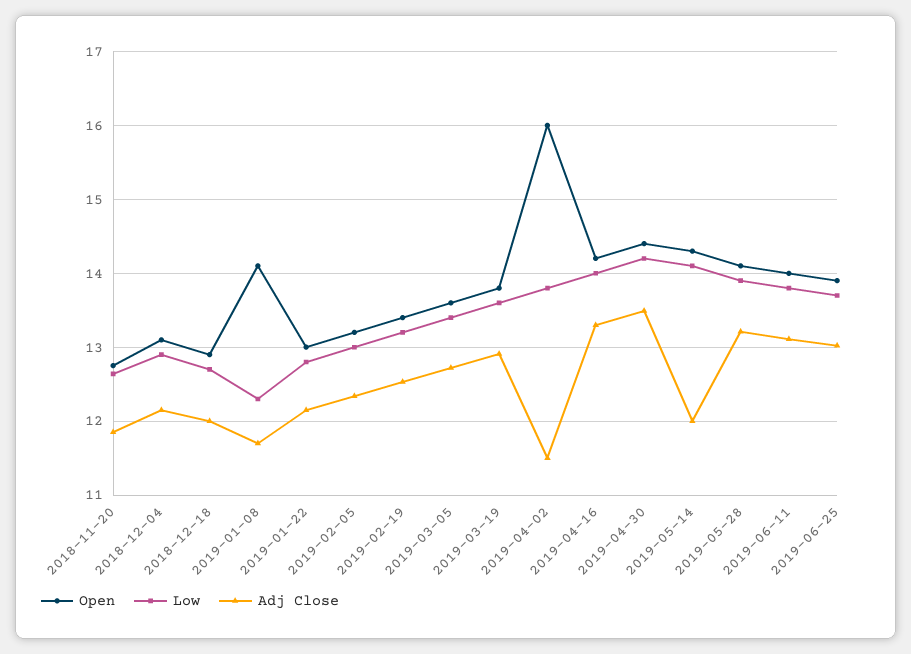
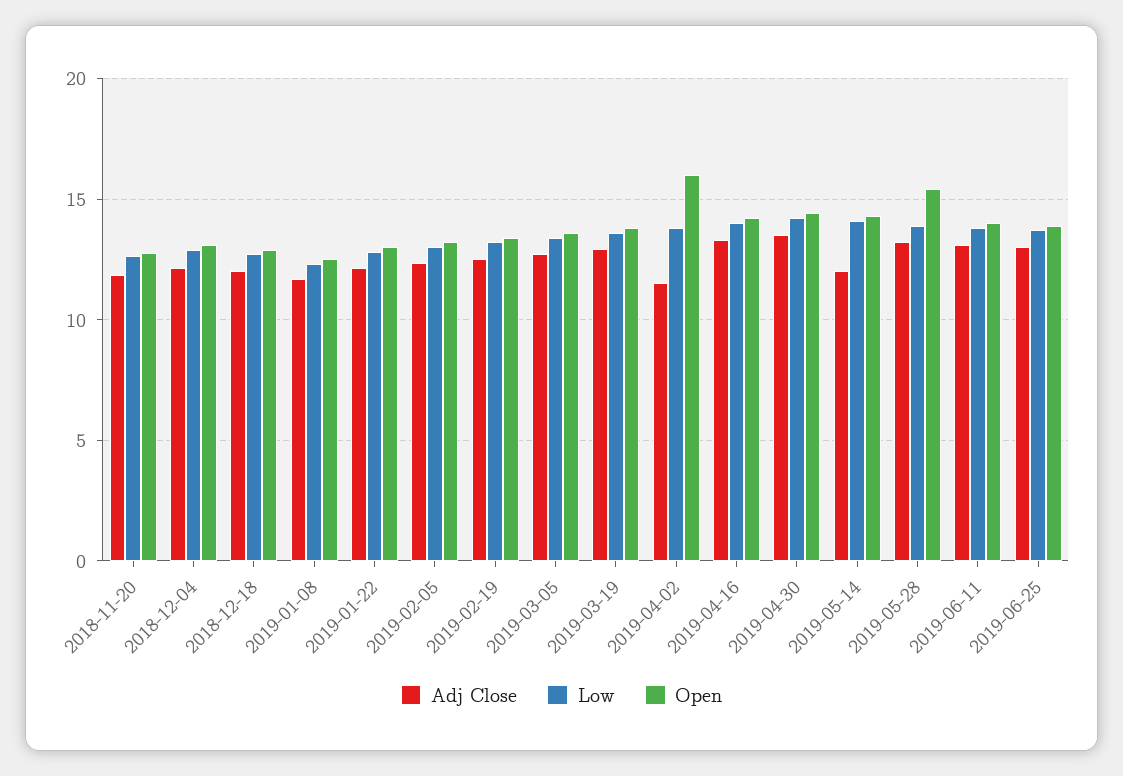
Open, 2019-01-08: 14.1 -> 12.5
Open, 2019-05-28: 14.1 -> 15.5

